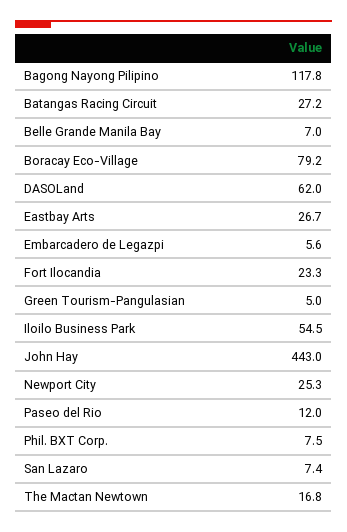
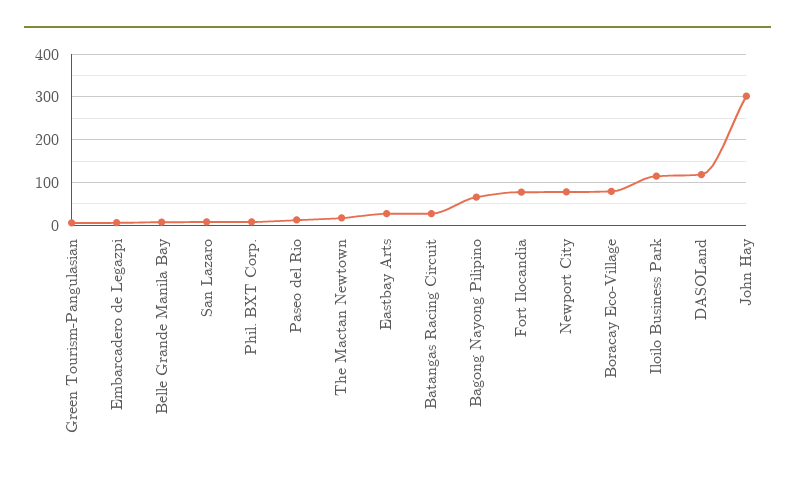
Bagong Nayong Pilipino: 117.8 -> 60
DASOLand: 62 -> 120
Fort Ilocandia: 23.3 -> 80
Iloilo Business Park: 54.5 -> 120
John Hay: 443 -> 300
Newport City: 25.3 -> 80

